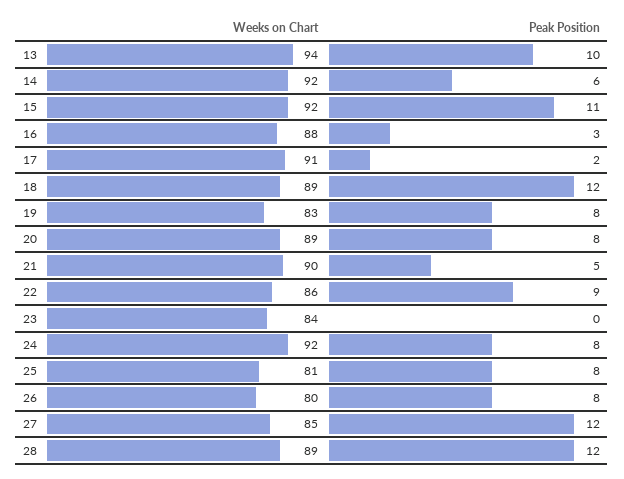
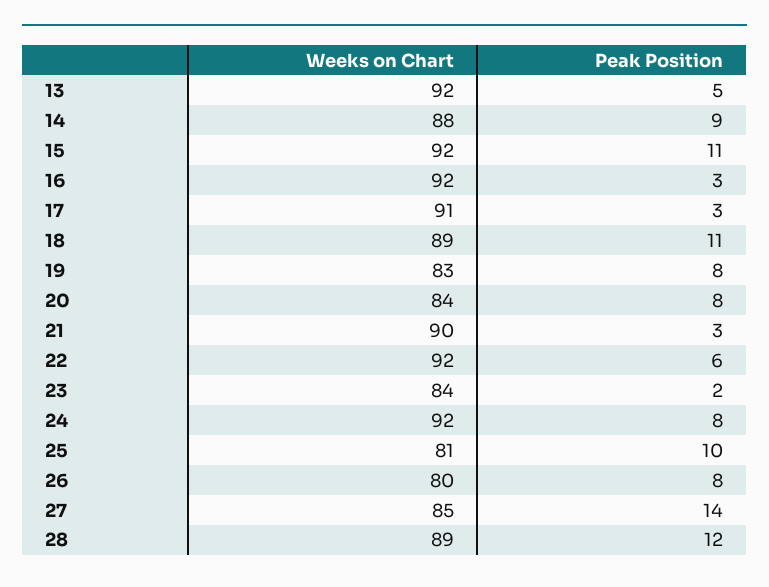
Weeks on Chart, 13: 94 -> 92
Peak Position, 13: 10 -> 5
Weeks on Chart, 14: 92 -> 88
Peak Position, 14: 6 -> 9
Weeks on Chart, 16: 88 -> 92
Peak Position, 17: 2 -> 3
Peak Position, 18: 12 -> 11
Weeks on Chart, 20: 89 -> 84
Peak Position, 21: 5 -> 3
Weeks on Chart, 22: 86 -> 92
Peak Position, 22: 9 -> 6
Peak Position, 23: 0 -> 2
Peak Position, 25: 8 -> 10
Peak Position, 27: 12 -> 14

